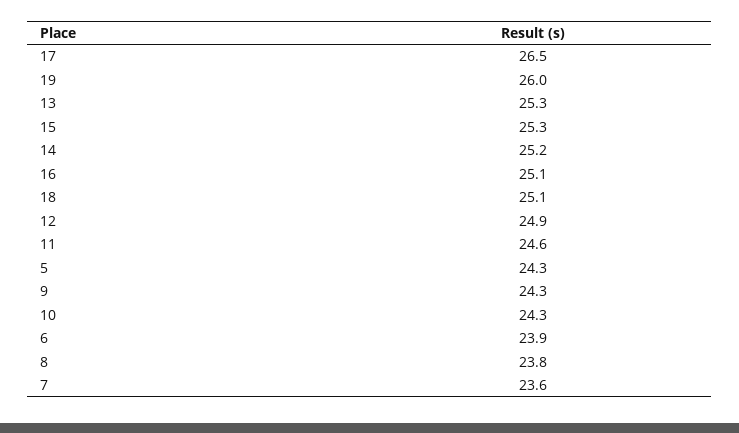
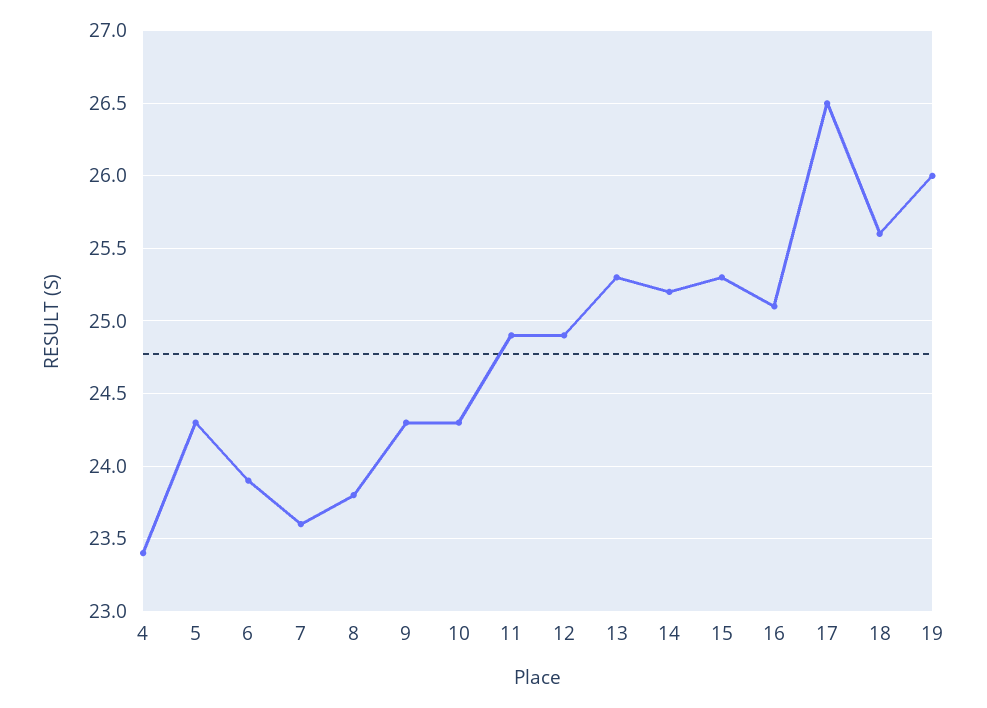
18: 25.1 -> 25.6
11: 24.6 -> 24.9
4: none -> 23.4

